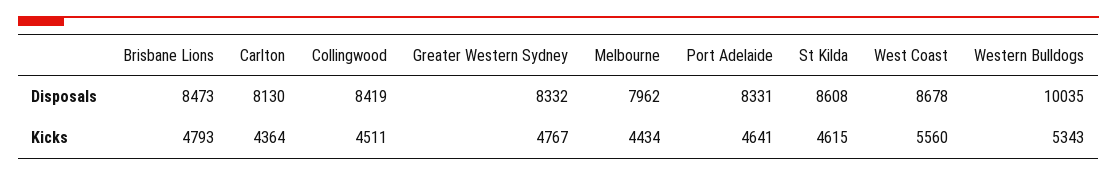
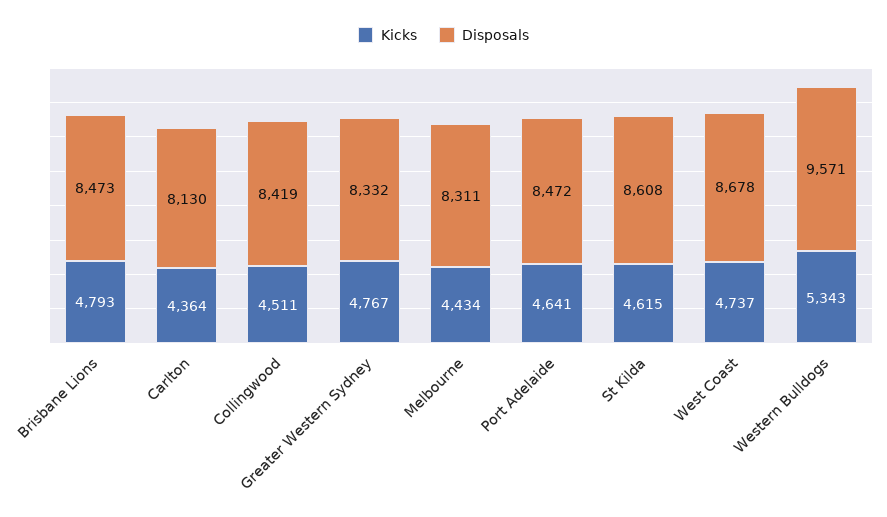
Disposals, Melbourne: 7962 -> 8311
Disposals, Port Adelaide: 8331 -> 8472
Disposals, Western Bulldogs: 10035 -> 9571
Kicks, West Coast: 5560 -> 4737

